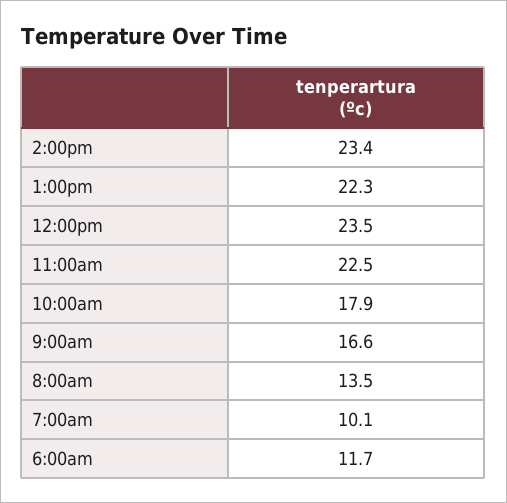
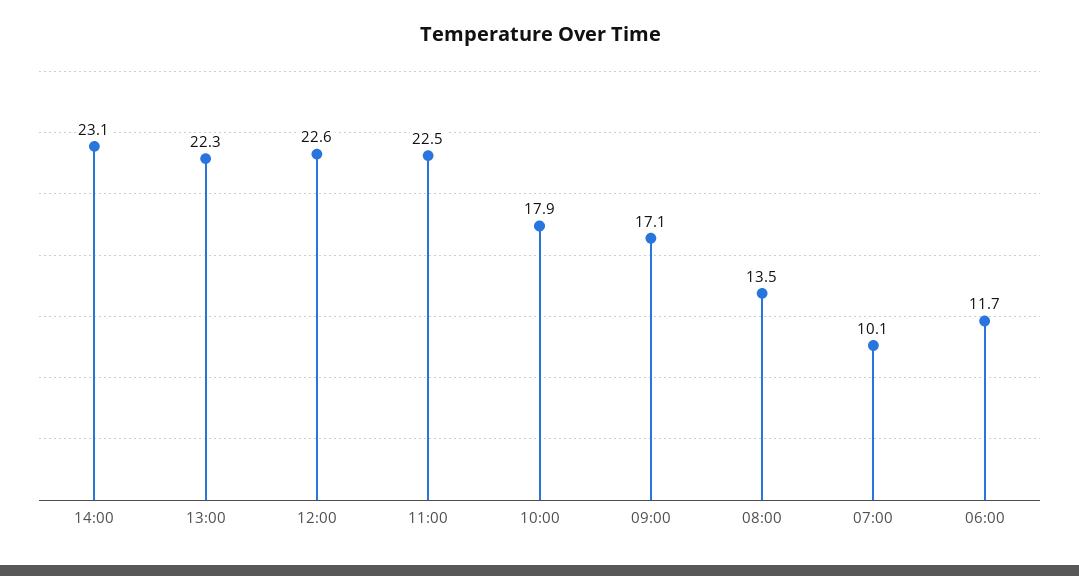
2:00pm: 23.4 -> 23.1
12:00pm: 23.5 -> 22.6
9:00am: 16.6 -> 17.1

